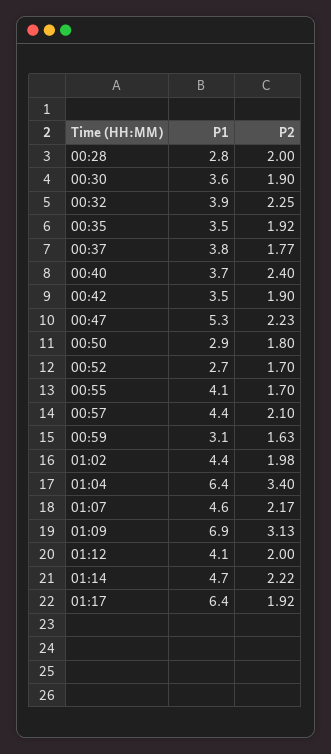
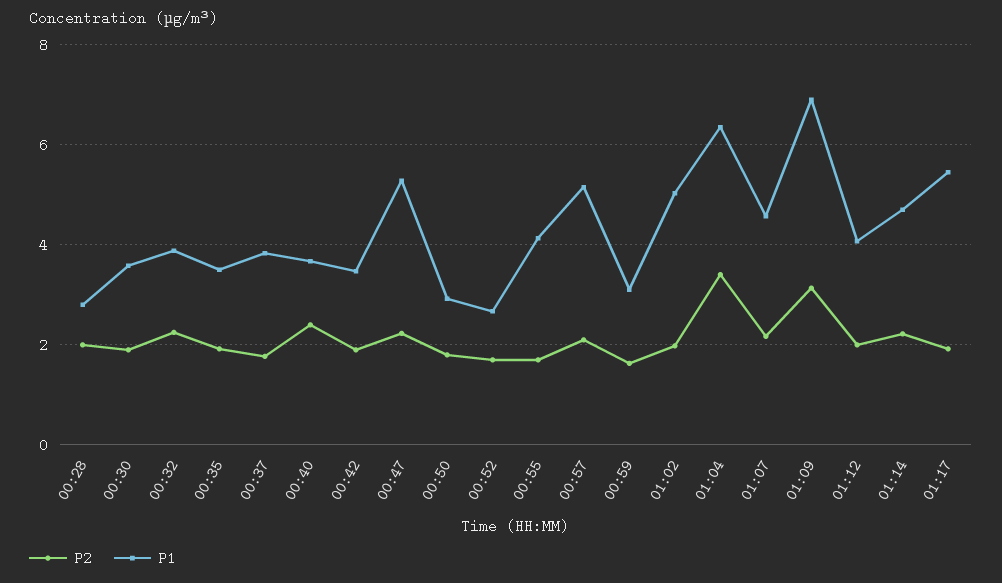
P1, 00:57: 4.4 -> 5.2
P1, 01:02: 4.4 -> 5
P1, 01:17: 6.4 -> 5.4

